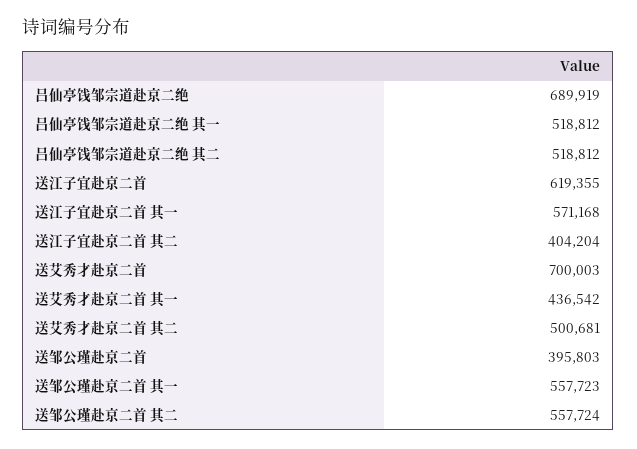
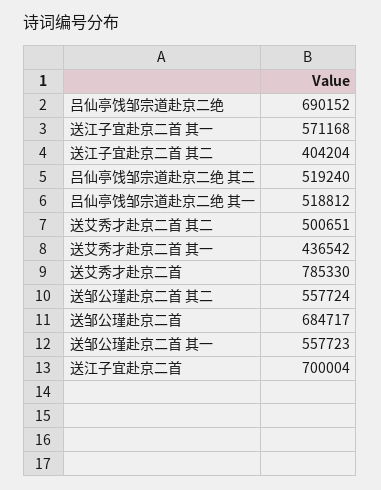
吕仙亭饯邹宗道赴京二绝: 689919 -> 690152
吕仙亭饯邹宗道赴京二绝 其二: 518812 -> 519240
送江子宜赴京二首: 619355 -> 700004
送艾秀才赴京二首: 700003 -> 785330
送艾秀才赴京二首 其二: 500681 -> 500651
送邹公瑾赴京二首: 395803 -> 684717

